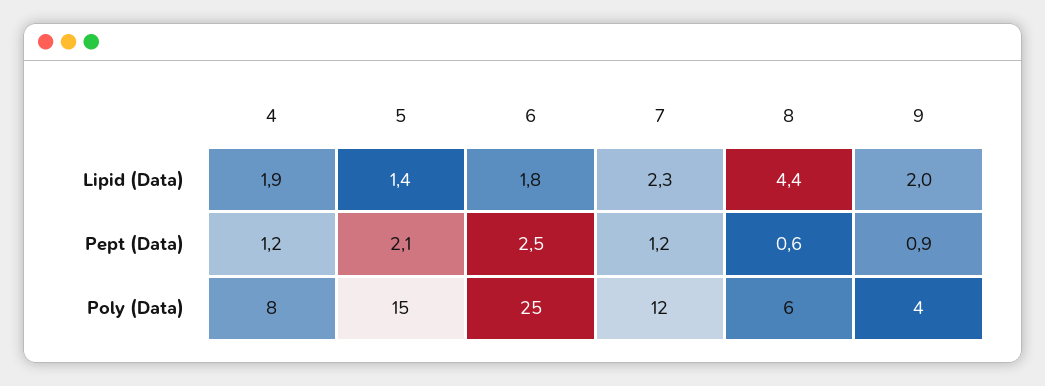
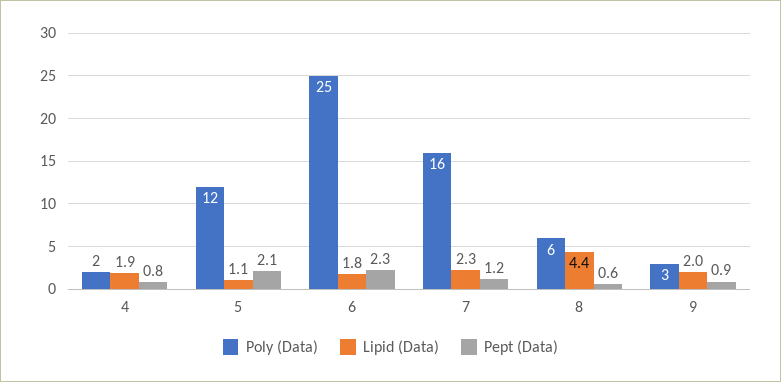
Lipid (Data), 5: 1.4 -> 1.1
Pept (Data), 4: 1.2 -> 0.8
Pept (Data), 6: 2.5 -> 2.3
Poly (Data), 4: 8 -> 2
Poly (Data), 5: 15 -> 12
Poly (Data), 7: 12 -> 16
Poly (Data), 9: 4 -> 3

